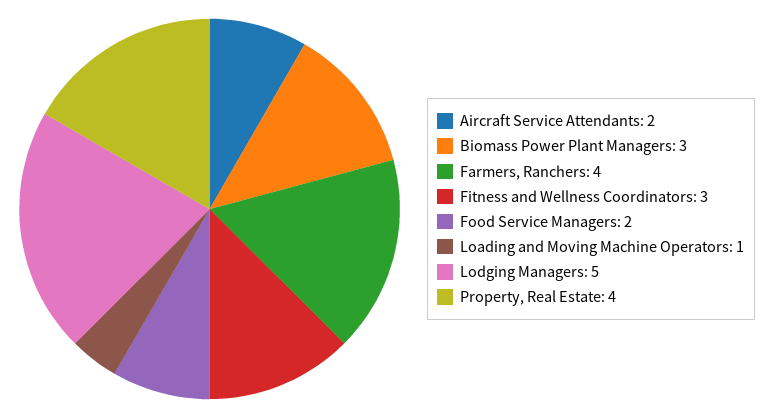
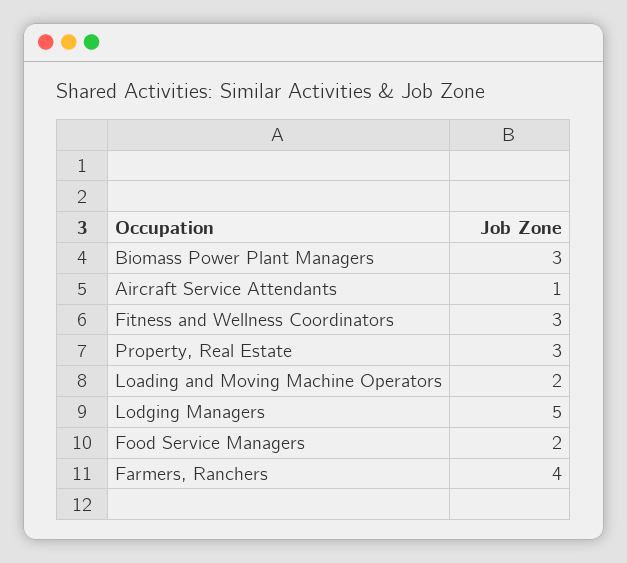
Aircraft Service Attendants: 2 -> 1
Loading and Moving Machine Operators: 1 -> 2
Property, Real Estate: 4 -> 3

